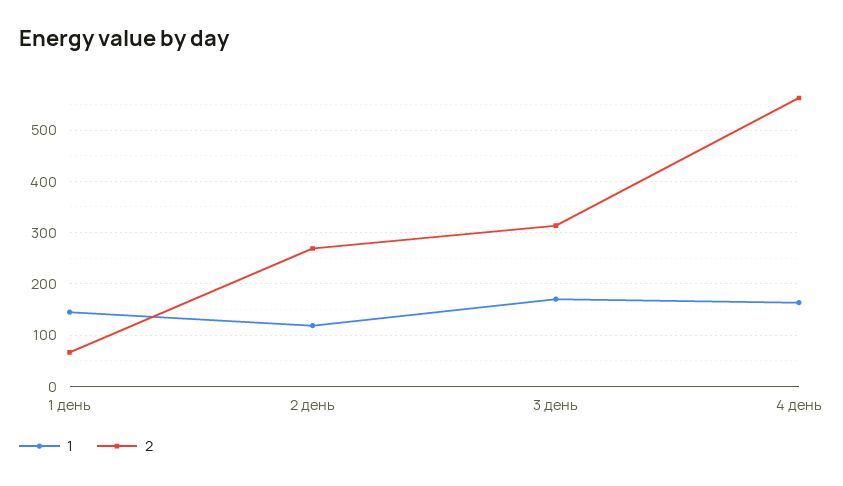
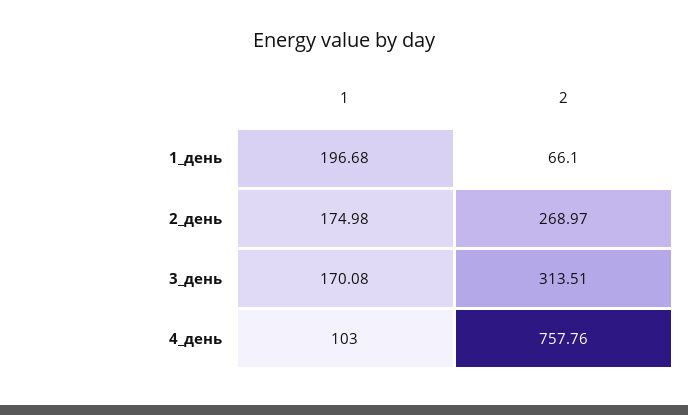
1, 1 день: 140 -> 196.68
1, 2 день: 120 -> 174.98
1, 4 день: 160 -> 103
2, 4 день: 560 -> 757.76

